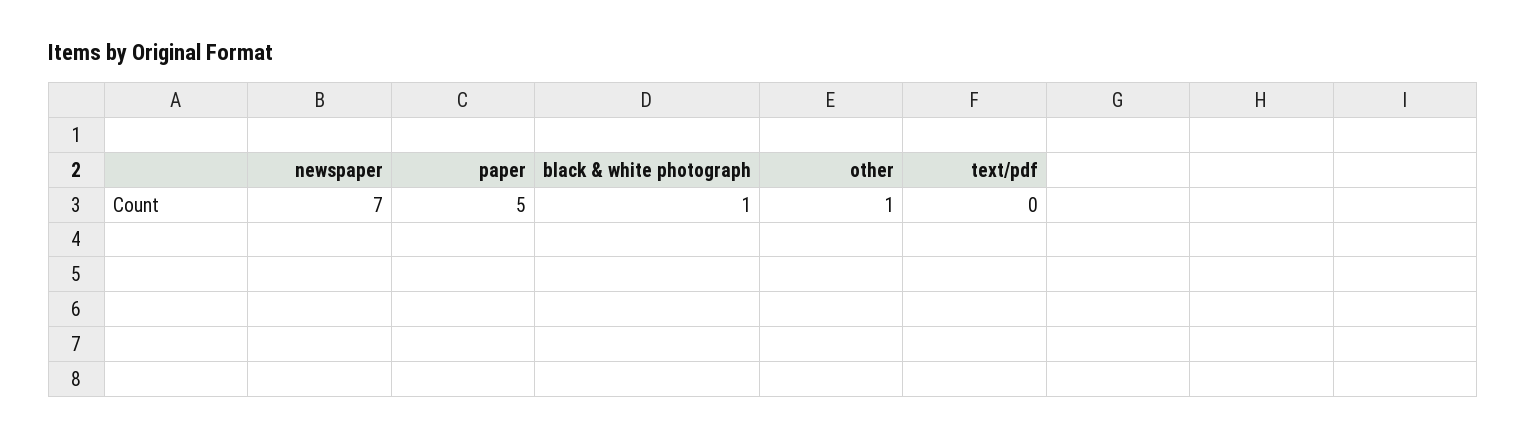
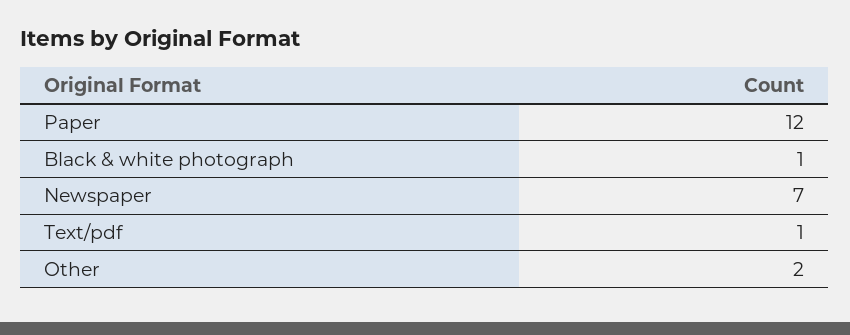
paper: 5 -> 12
other: 1 -> 2
text/pdf: 0 -> 1

